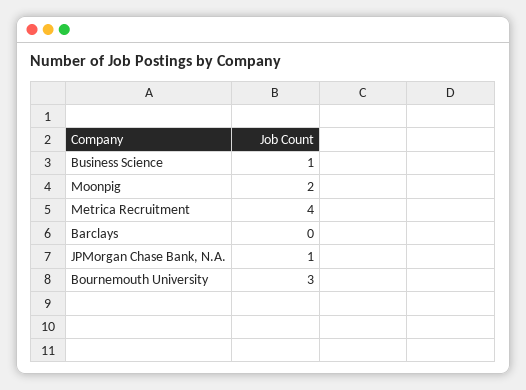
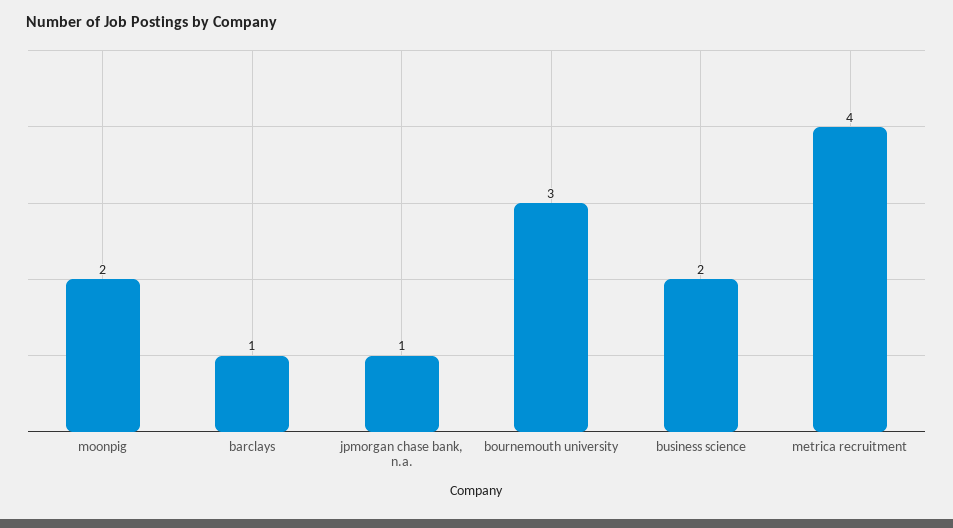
Business Science: 1 -> 2
Barclays: 0 -> 1

